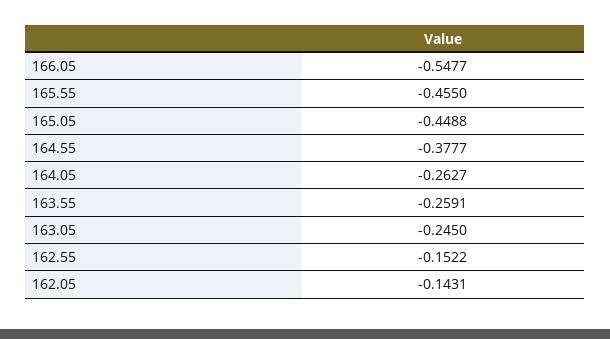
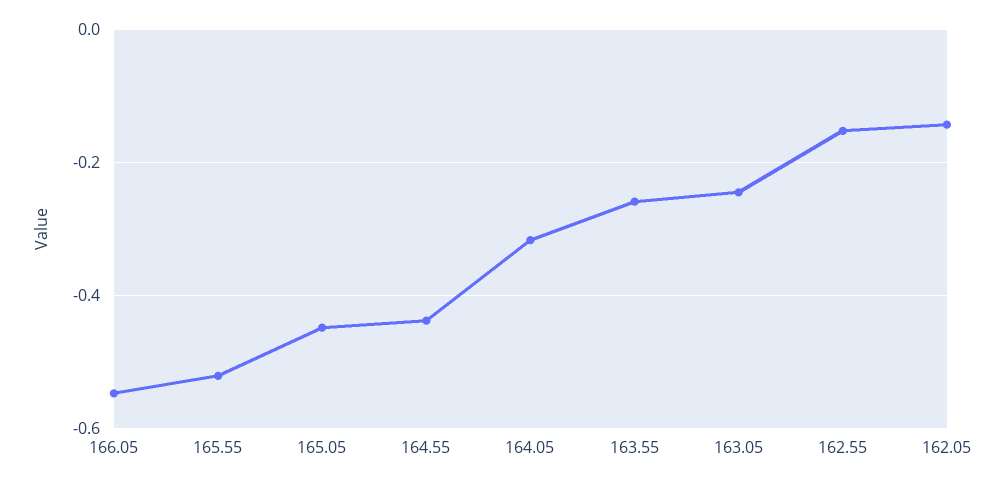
165.55: -0.455 -> -0.52
164.55: -0.3777 -> -0.44
164.05: -0.2627 -> -0.32

